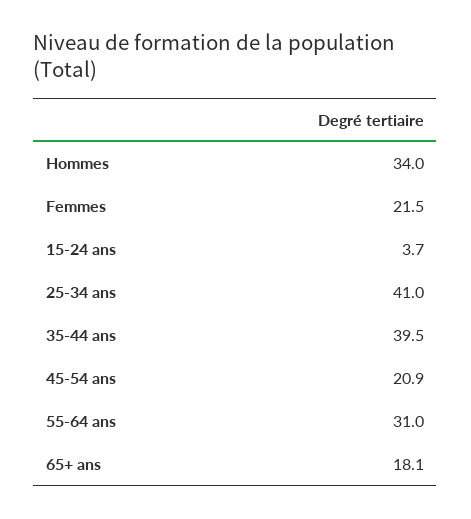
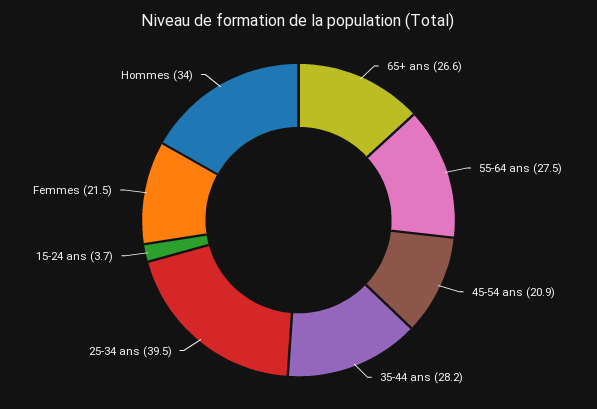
25-34 ans: 41 -> 39.5
35-44 ans: 39.5 -> 28.2
55-64 ans: 31 -> 27.5
65+ ans: 18.1 -> 26.6

